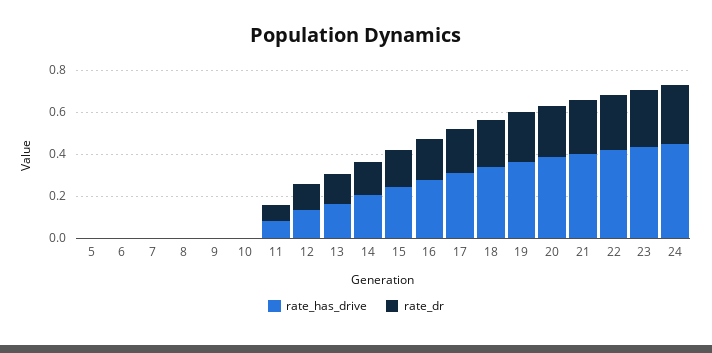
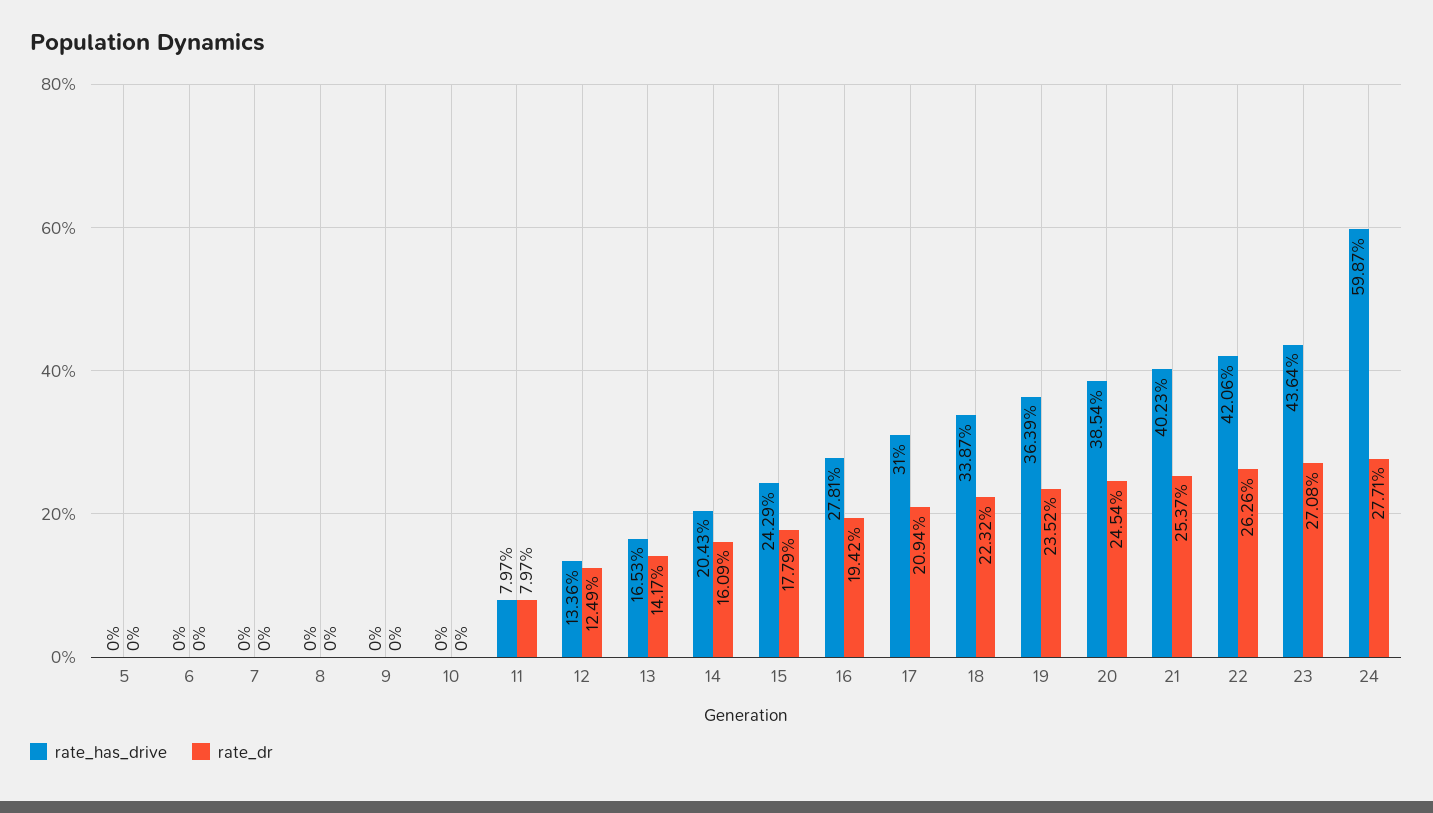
rate_has_drive, 24: 0.45 -> 0.5987

